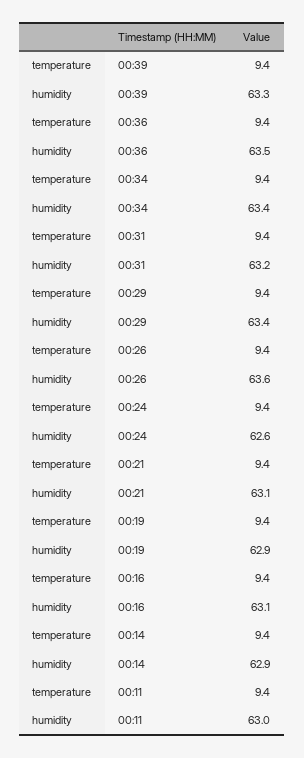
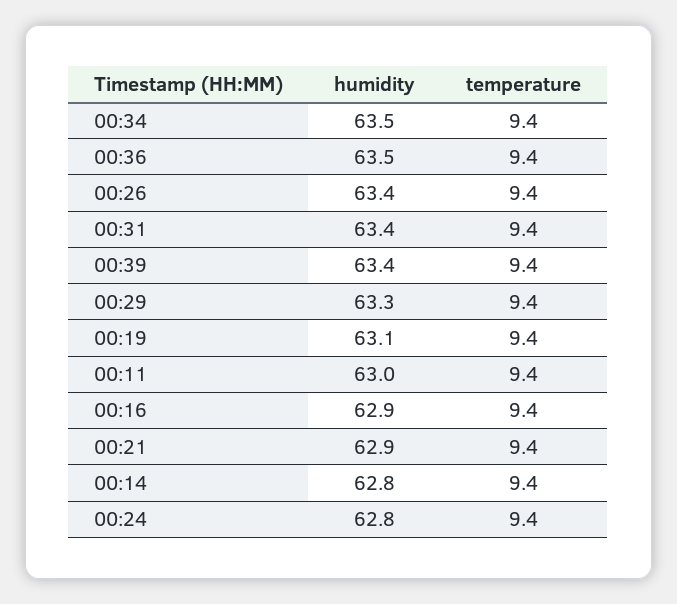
humidity, 00:39: 63.3 -> 63.4
humidity, 00:34: 63.4 -> 63.5
humidity, 00:31: 63.2 -> 63.4
humidity, 00:29: 63.4 -> 63.3
humidity, 00:26: 63.6 -> 63.4
humidity, 00:24: 62.6 -> 62.8
humidity, 00:21: 63.1 -> 62.9
humidity, 00:19: 62.9 -> 63.1
humidity, 00:16: 63.1 -> 62.9
humidity, 00:14: 62.9 -> 62.8

